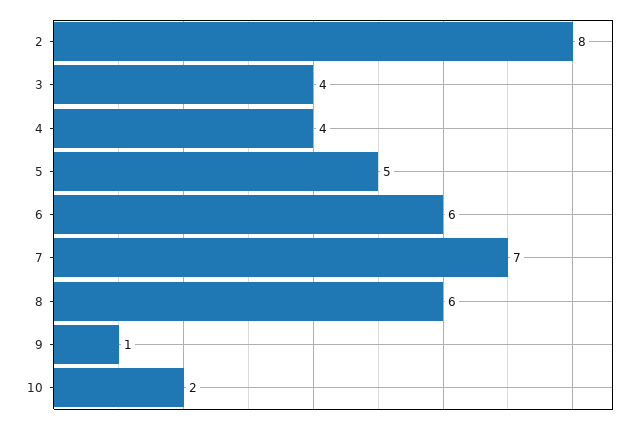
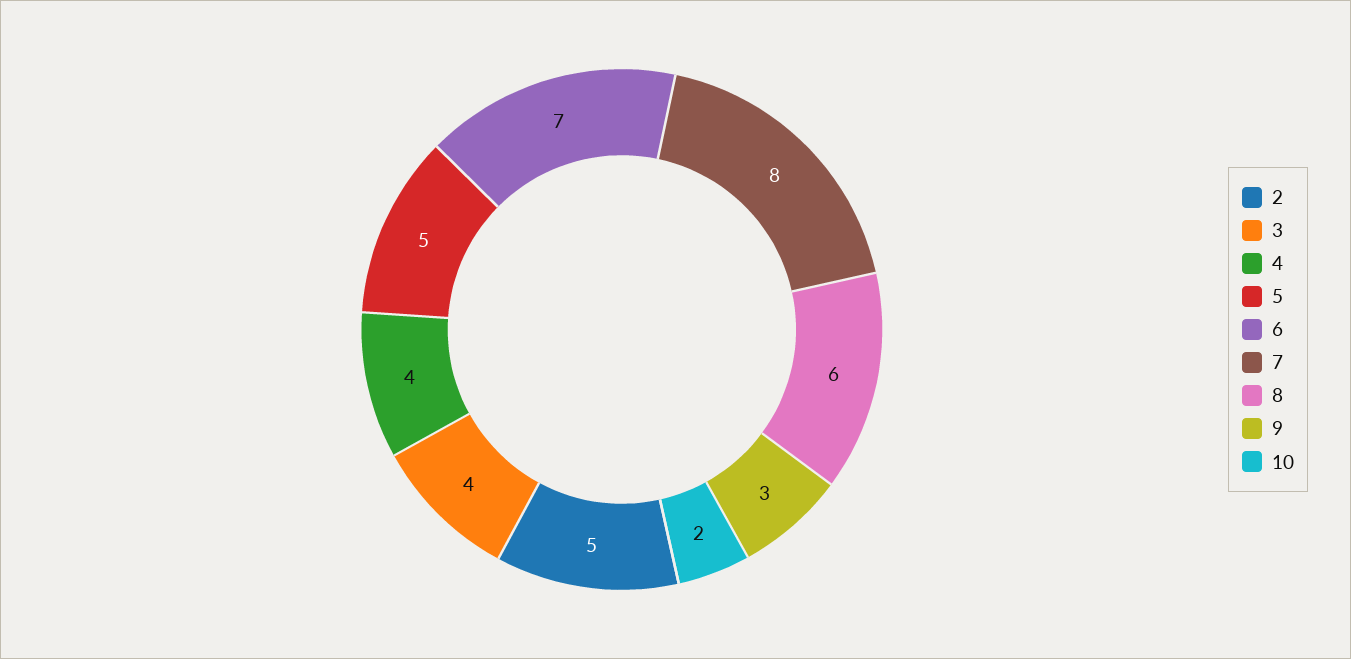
2: 8 -> 5
6: 6 -> 7
7: 7 -> 8
9: 1 -> 3

